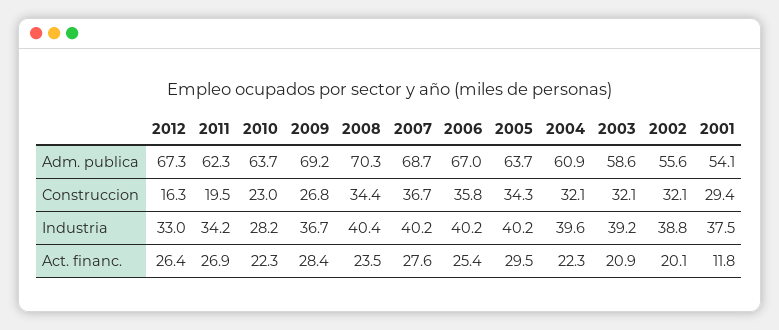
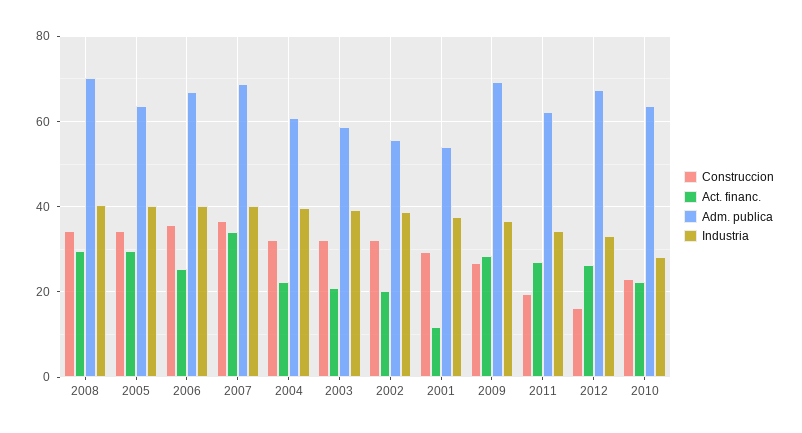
Act. financ., 2008: 23.5 -> 30
Act. financ., 2007: 27.6 -> 34

